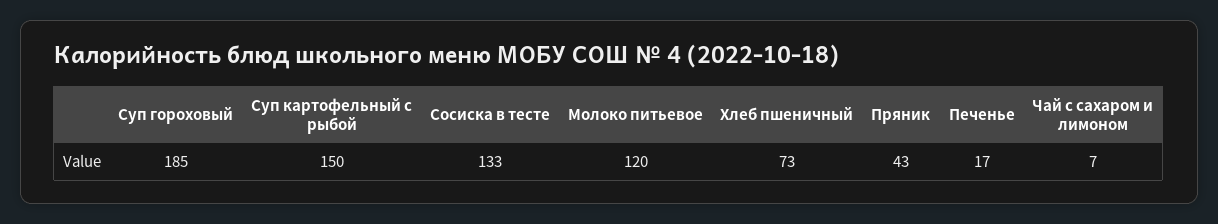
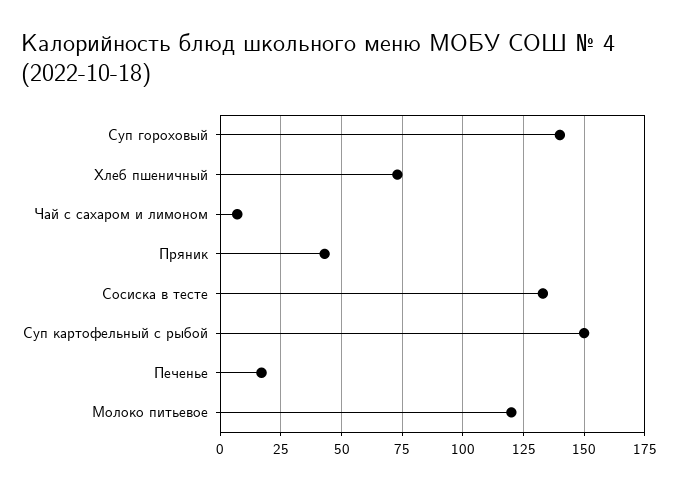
Суп гороховый: 185 -> 140

